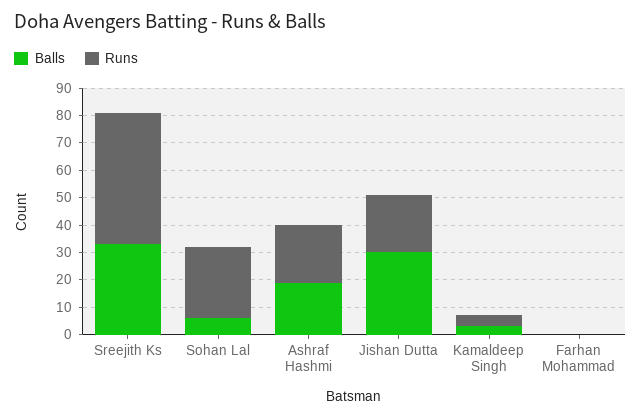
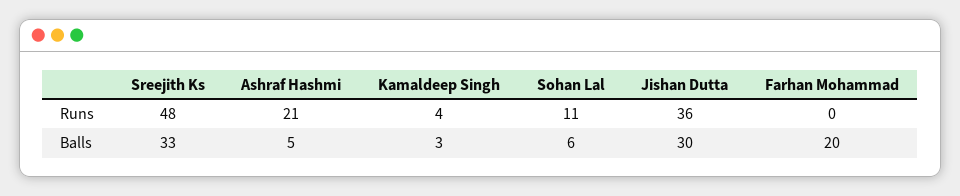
Runs, Sohan Lal: 25 -> 11
Balls, Ashraf Hashmi: 20 -> 5
Runs, Jishan Dutta: 20 -> 36
Balls, Farhan Mohammad: 0 -> 20

